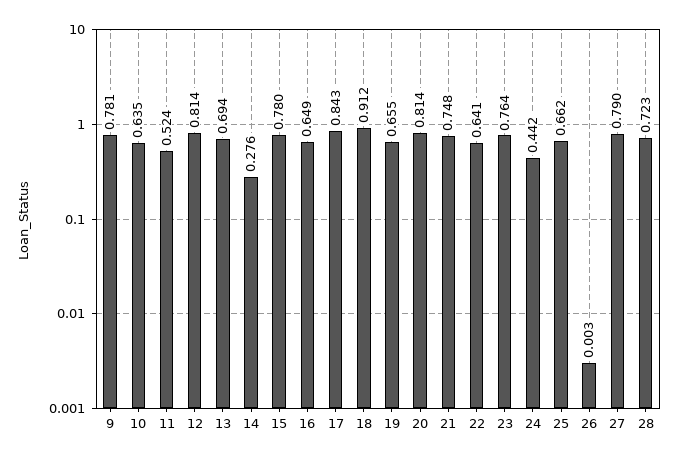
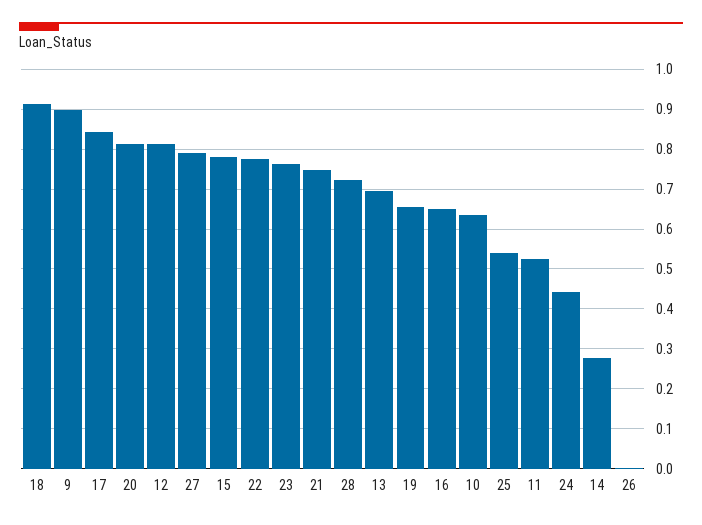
9: 0.781 -> 0.9
22: 0.641 -> 0.78
25: 0.662 -> 0.54

